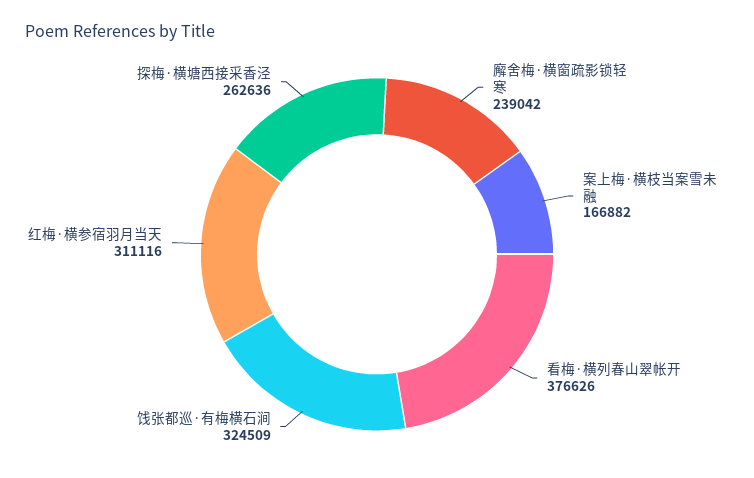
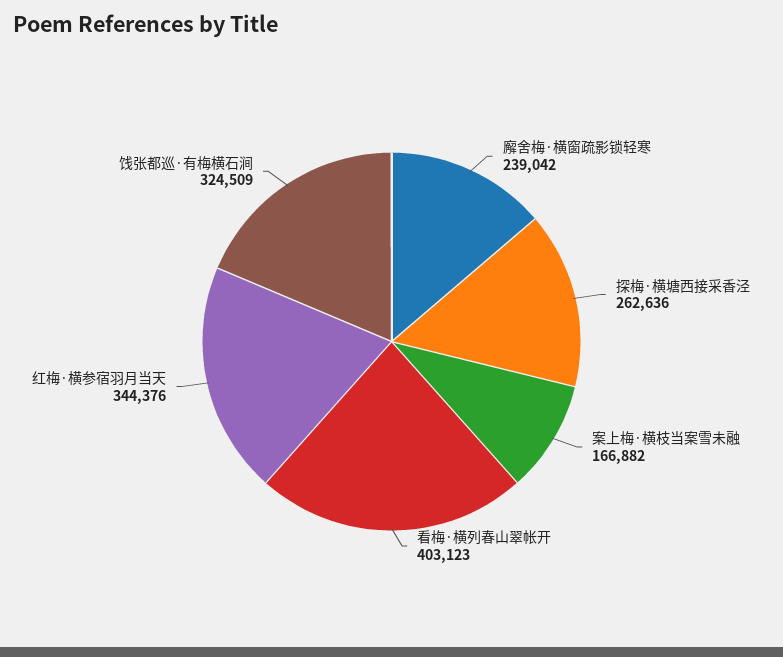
看梅·横列春山翠帐开: 376626 -> 403123
红梅·横参宿羽月当天: 311116 -> 344376

